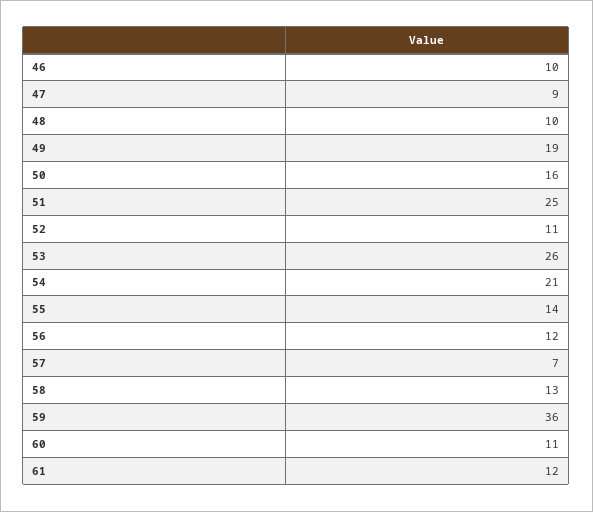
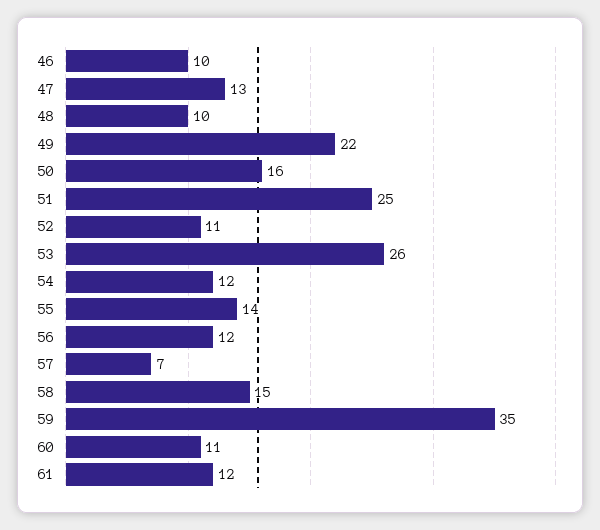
47: 9 -> 13
49: 19 -> 22
54: 21 -> 12
58: 13 -> 15
59: 36 -> 35

